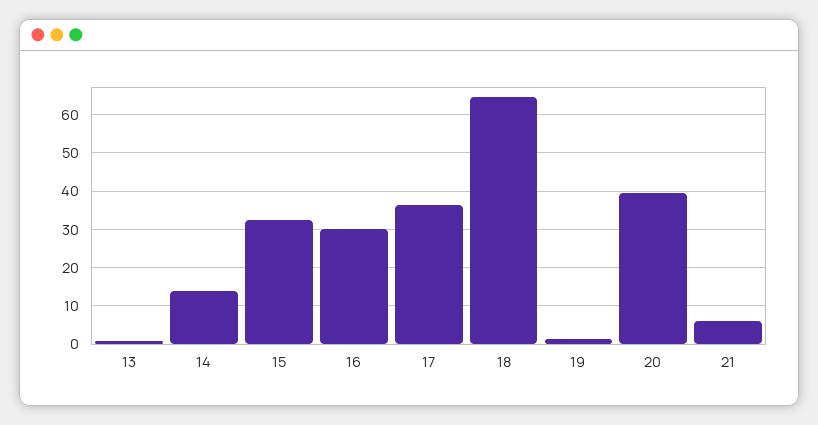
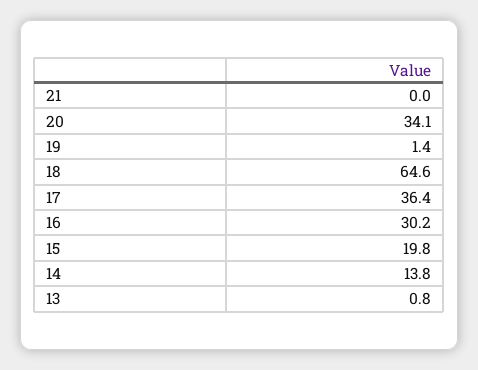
15: 32 -> 19.8
20: 40 -> 34.1
21: 6 -> 0

